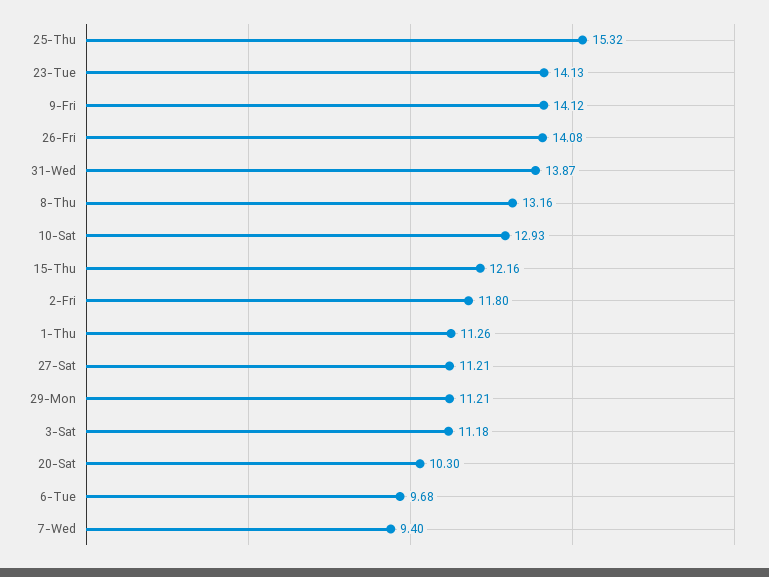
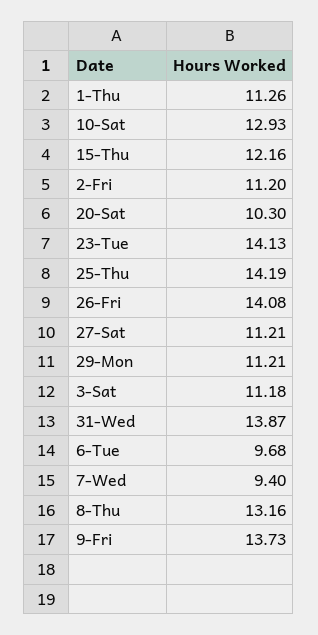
25-Thu: 15.32 -> 14.19
9-Fri: 14.12 -> 13.73
2-Fri: 11.8 -> 11.2

